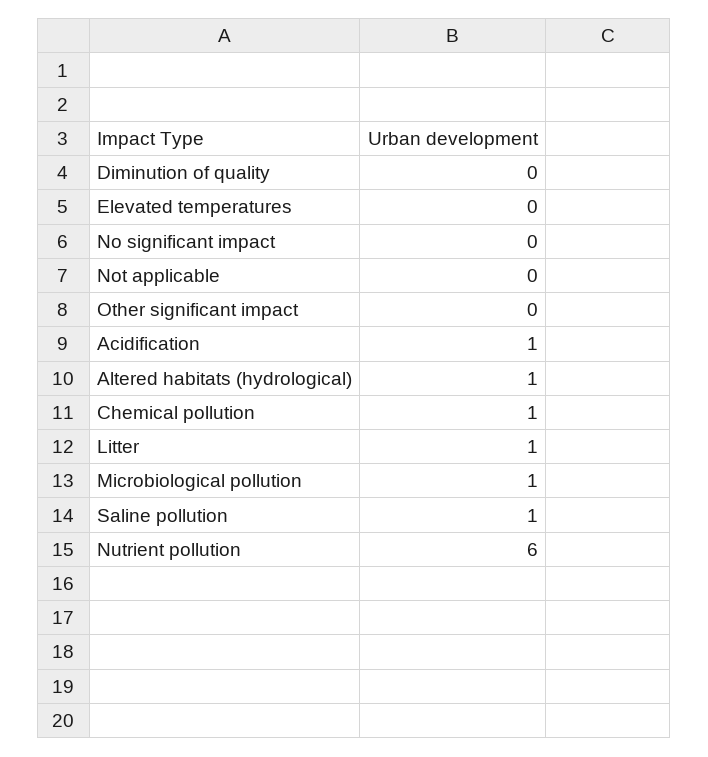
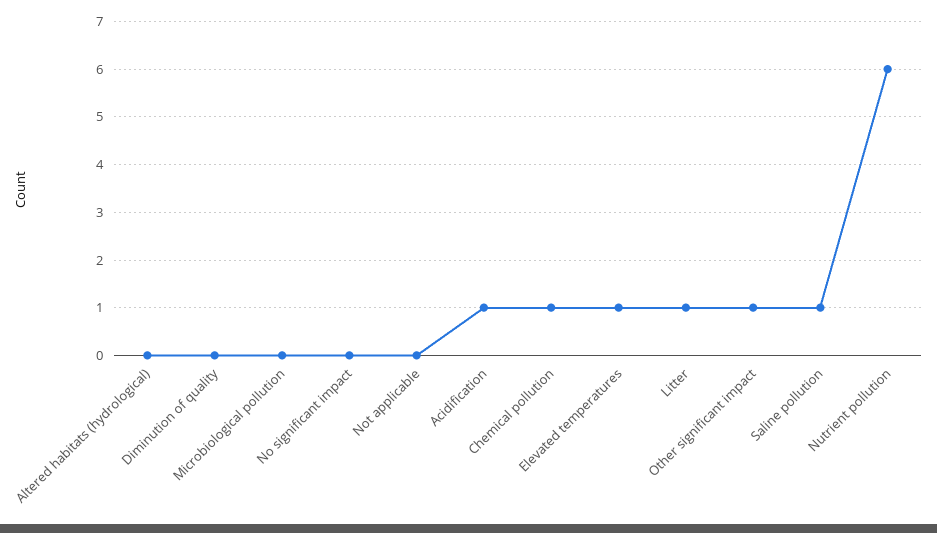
Elevated temperatures: 0 -> 1
Other significant impact: 0 -> 1
Altered habitats (hydrological): 1 -> 0
Microbiological pollution: 1 -> 0

